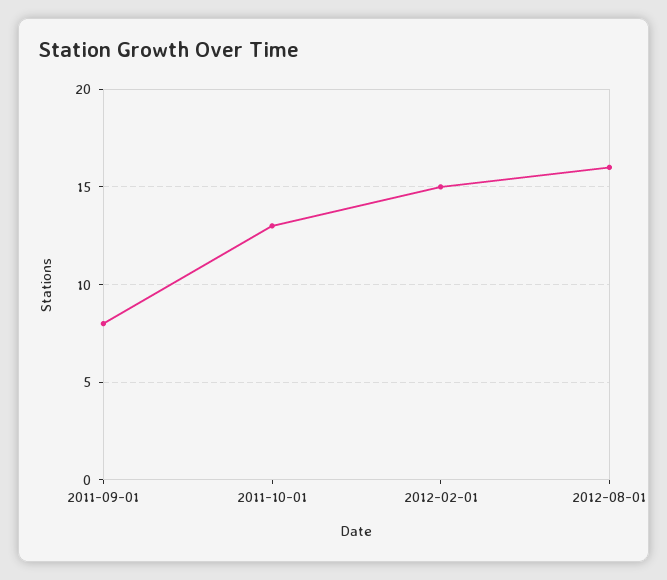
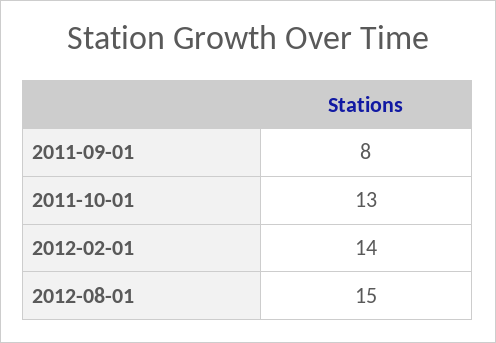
2012-02-01: 15 -> 14
2012-08-01: 16 -> 15

